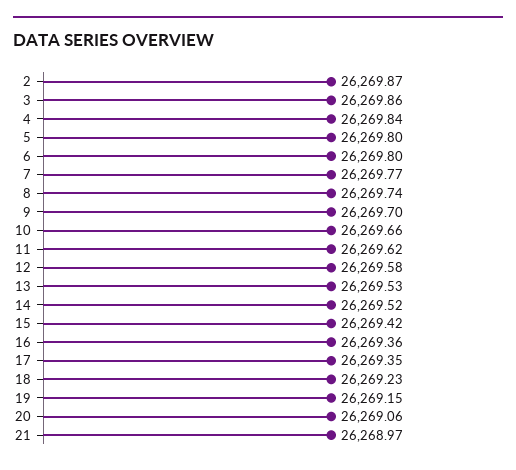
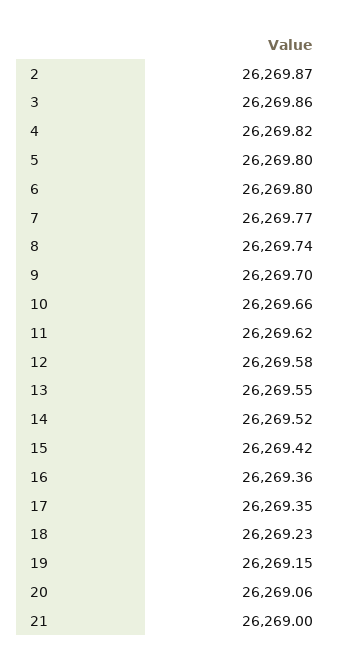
4: 26269.84 -> 26269.82
13: 26269.53 -> 26269.55
21: 26268.97 -> 26269

